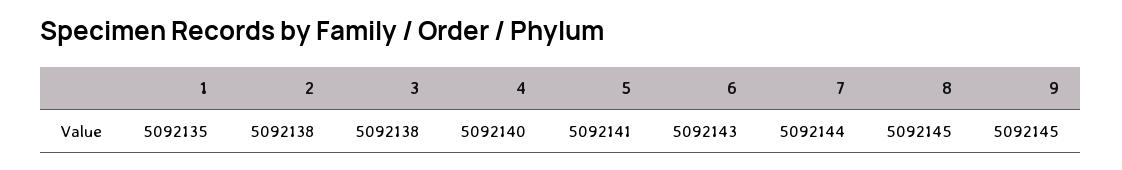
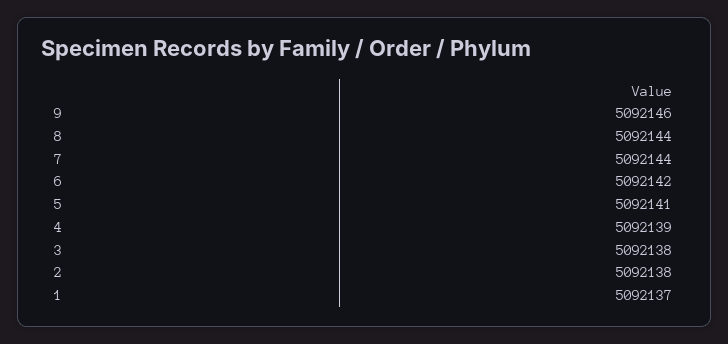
1: 5092135 -> 5092137
4: 5092140 -> 5092139
6: 5092143 -> 5092142
8: 5092145 -> 5092144
9: 5092145 -> 5092146

